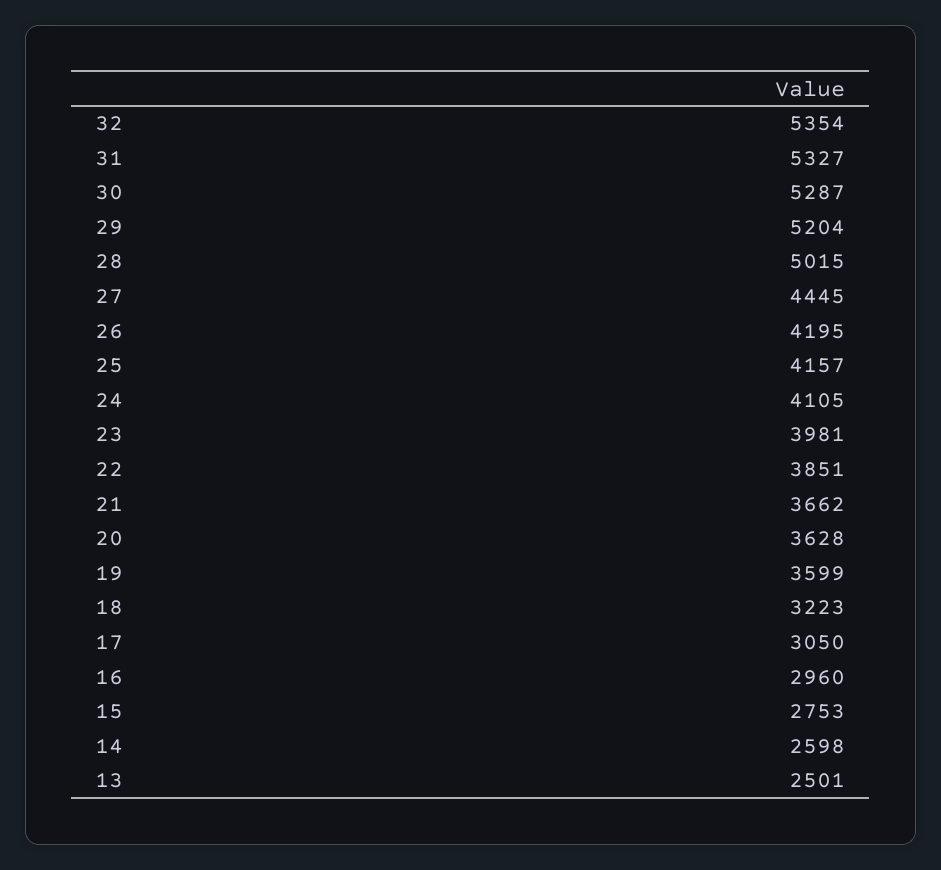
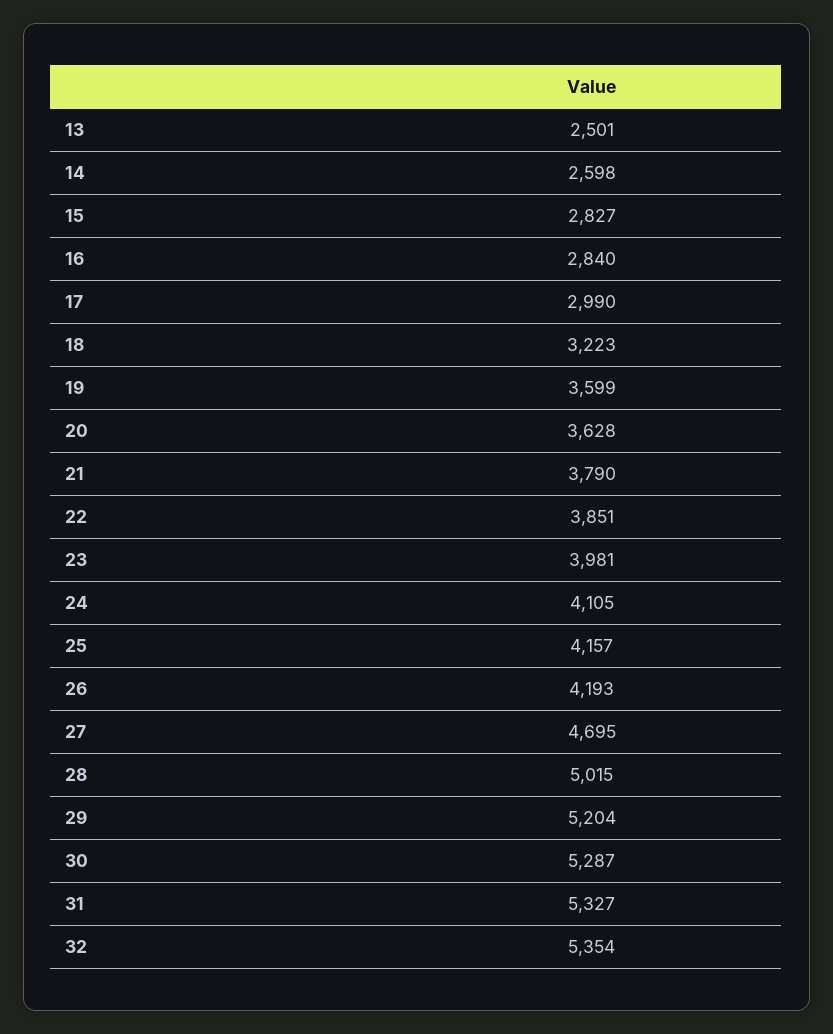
27: 4445 -> 4695
26: 4195 -> 4193
21: 3662 -> 3790
17: 3050 -> 2990
16: 2960 -> 2840
15: 2753 -> 2827

